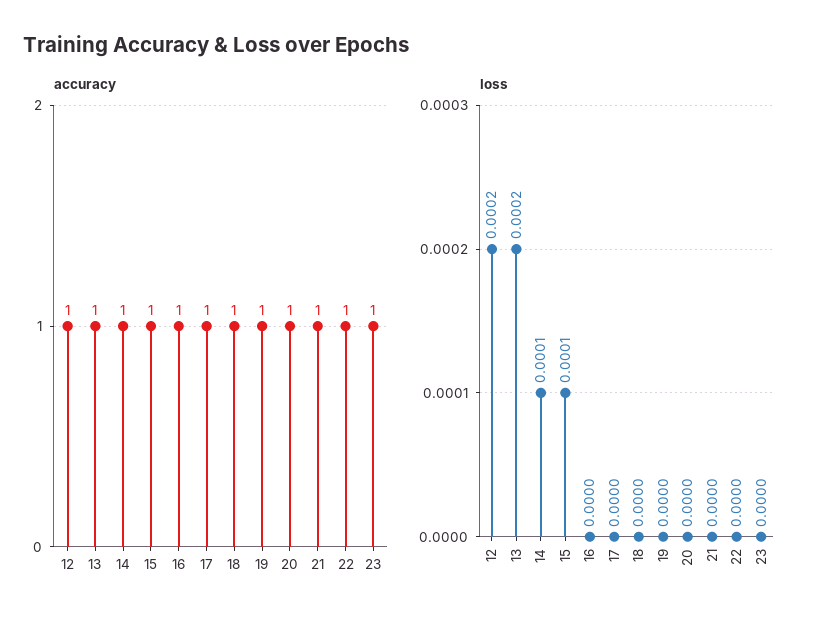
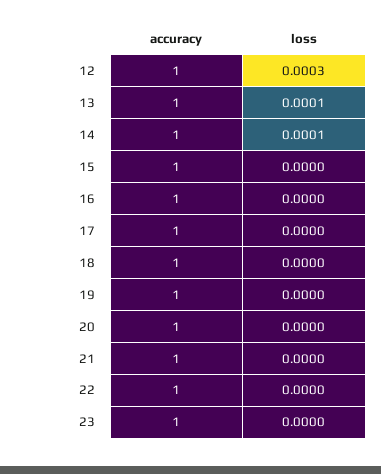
loss, 12: 0.0002 -> 0.0003
loss, 13: 0.0002 -> 0.0001
loss, 15: 0.0001 -> 0

